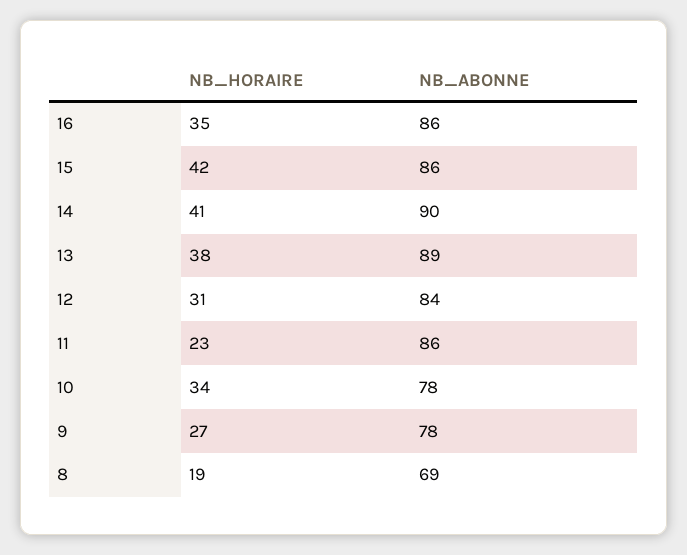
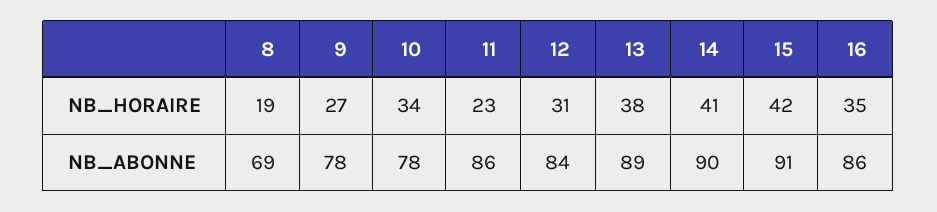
NB_ABONNE, 15: 86 -> 91

